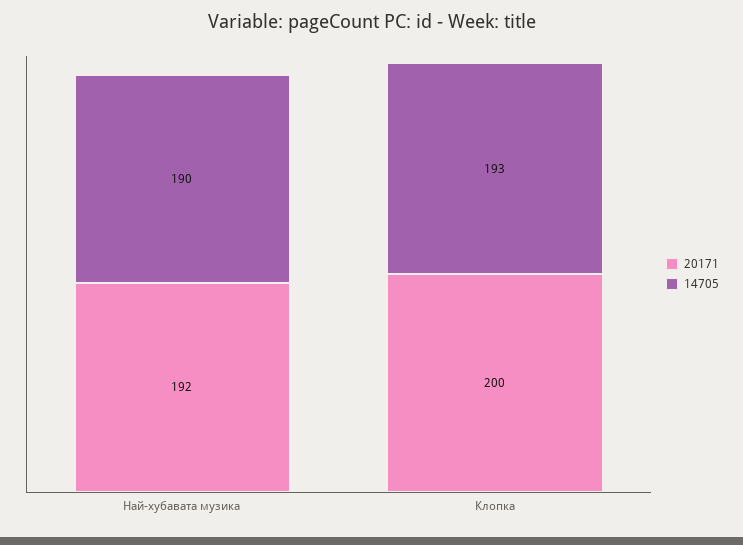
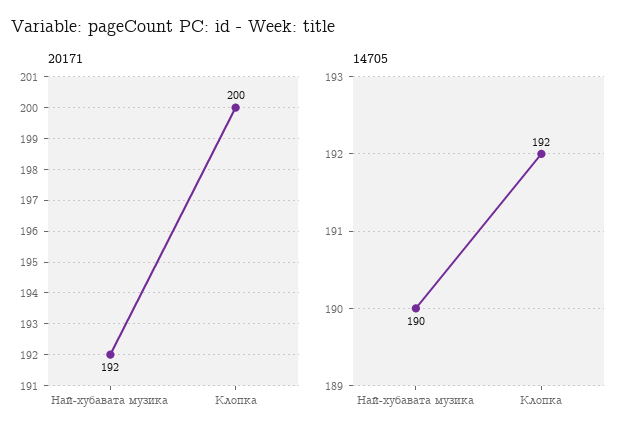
14705, Клопка: 193 -> 192

